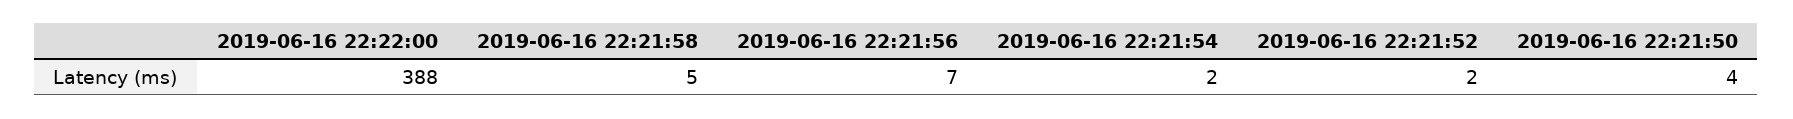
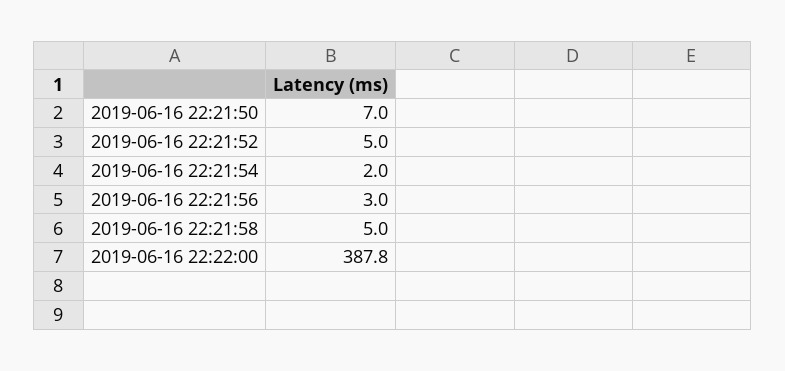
2019-06-16 22:21:56: 7 -> 3
2019-06-16 22:21:52: 2 -> 5
2019-06-16 22:21:50: 4 -> 7

